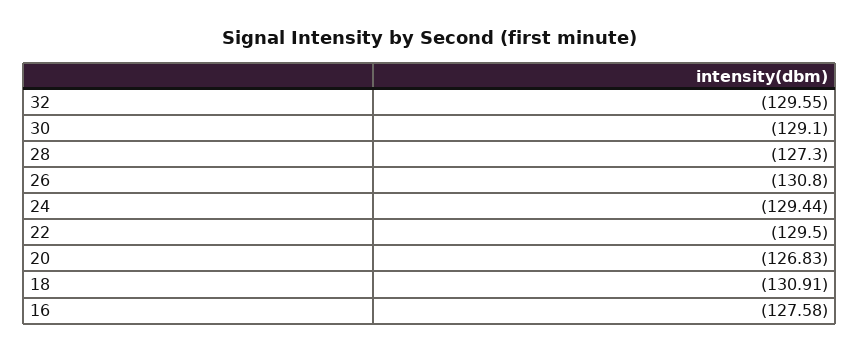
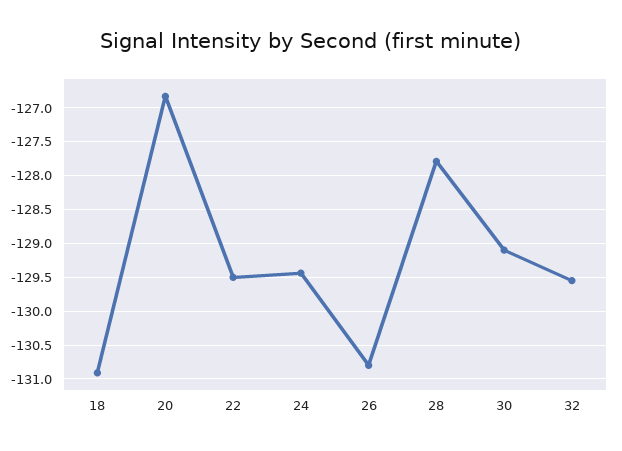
28: -127.3 -> -127.8
16: -127.58 -> none

